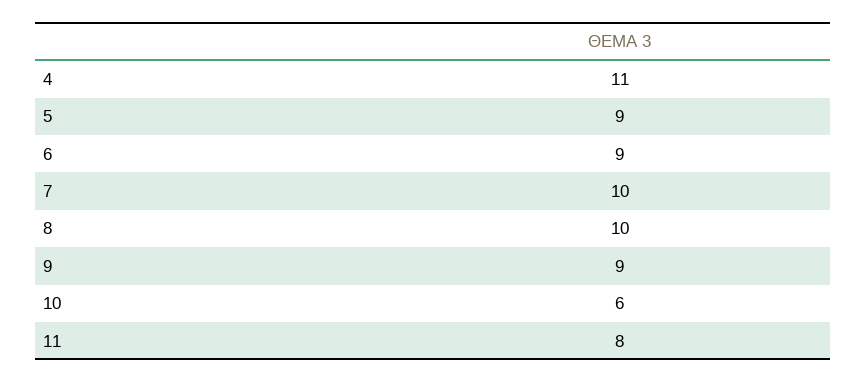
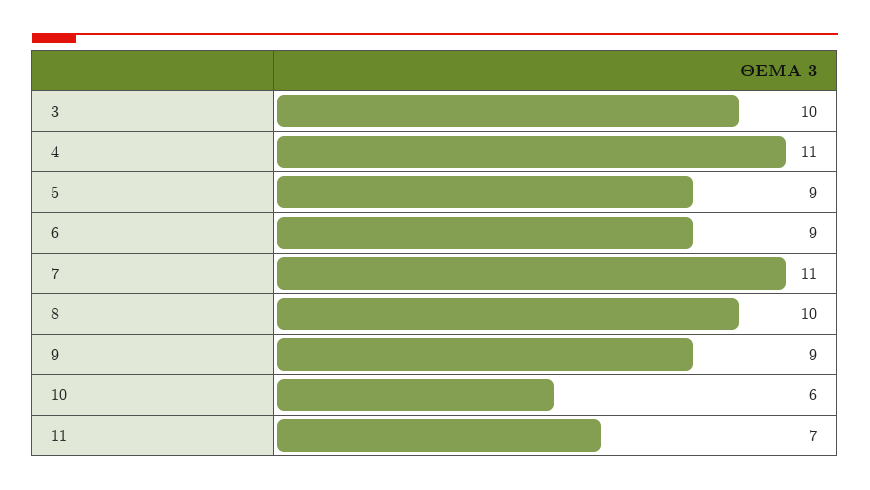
7: 10 -> 11
11: 8 -> 7
3: none -> 10

